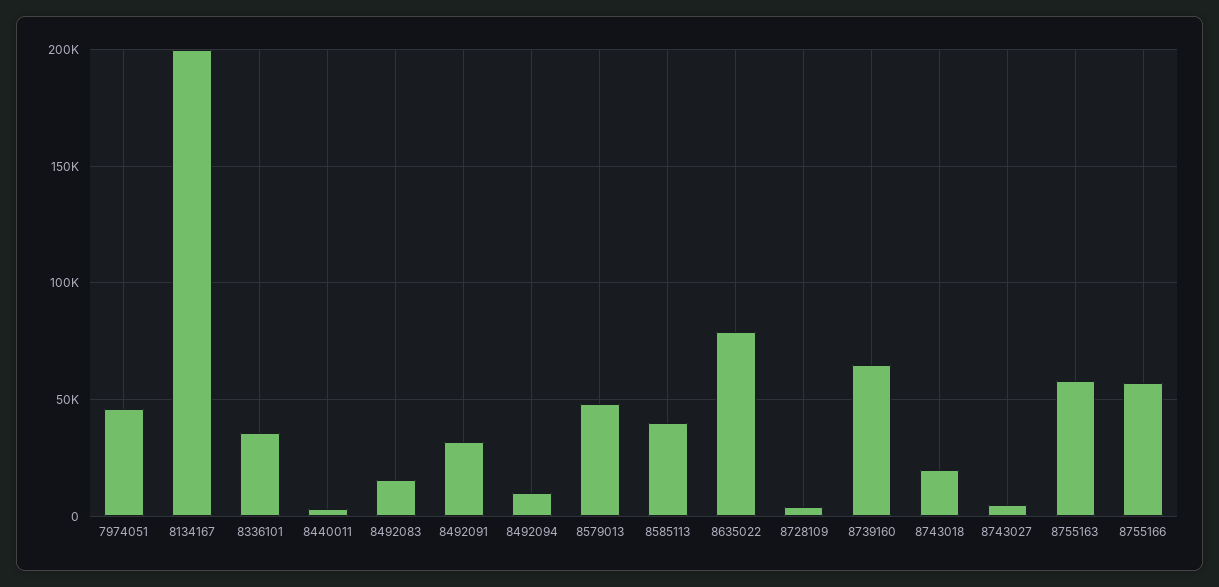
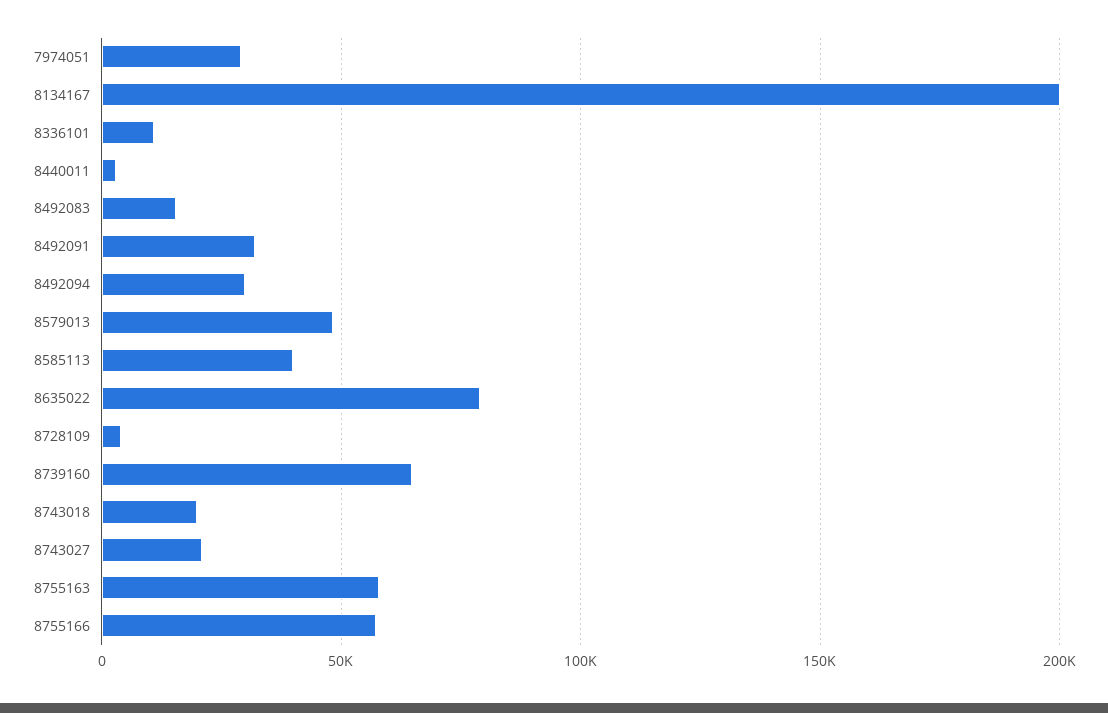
7974051: 45000 -> 30000
8336101: 35000 -> 10000
8492094: 10000 -> 30000
8743027: 5000 -> 20000

